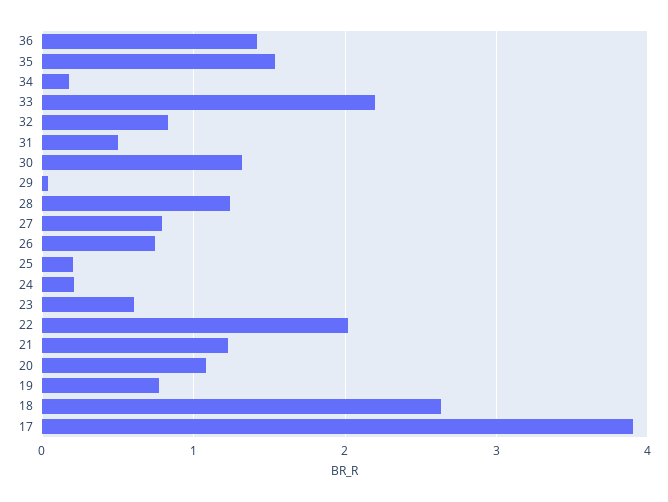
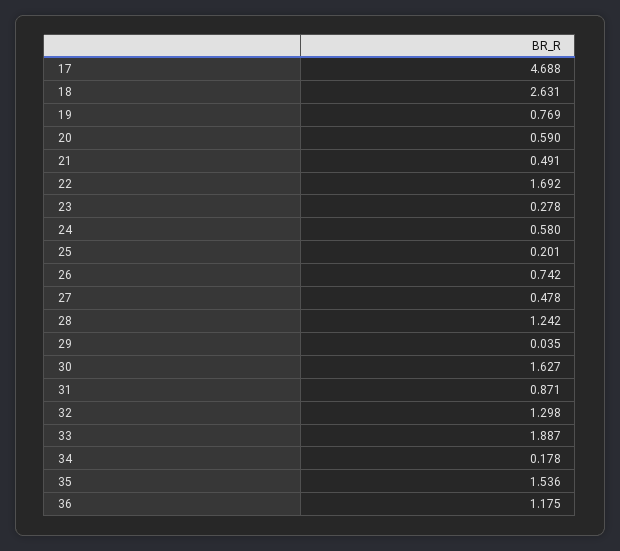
36: 1.4 -> 1.175
33: 2.2 -> 1.887
32: 0.8 -> 1.298
31: 0.5 -> 0.871
30: 1.3 -> 1.627
27: 0.8 -> 0.478
24: 0.2 -> 0.58
23: 0.6 -> 0.278
22: 2 -> 1.692
21: 1.2 -> 0.491
20: 1.1 -> 0.59
17: 3.9 -> 4.688

